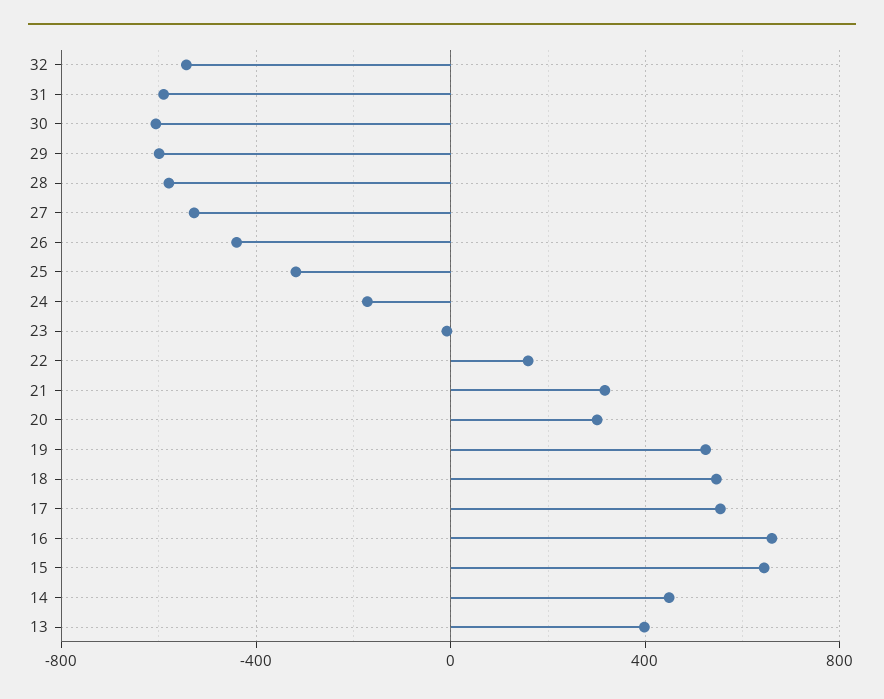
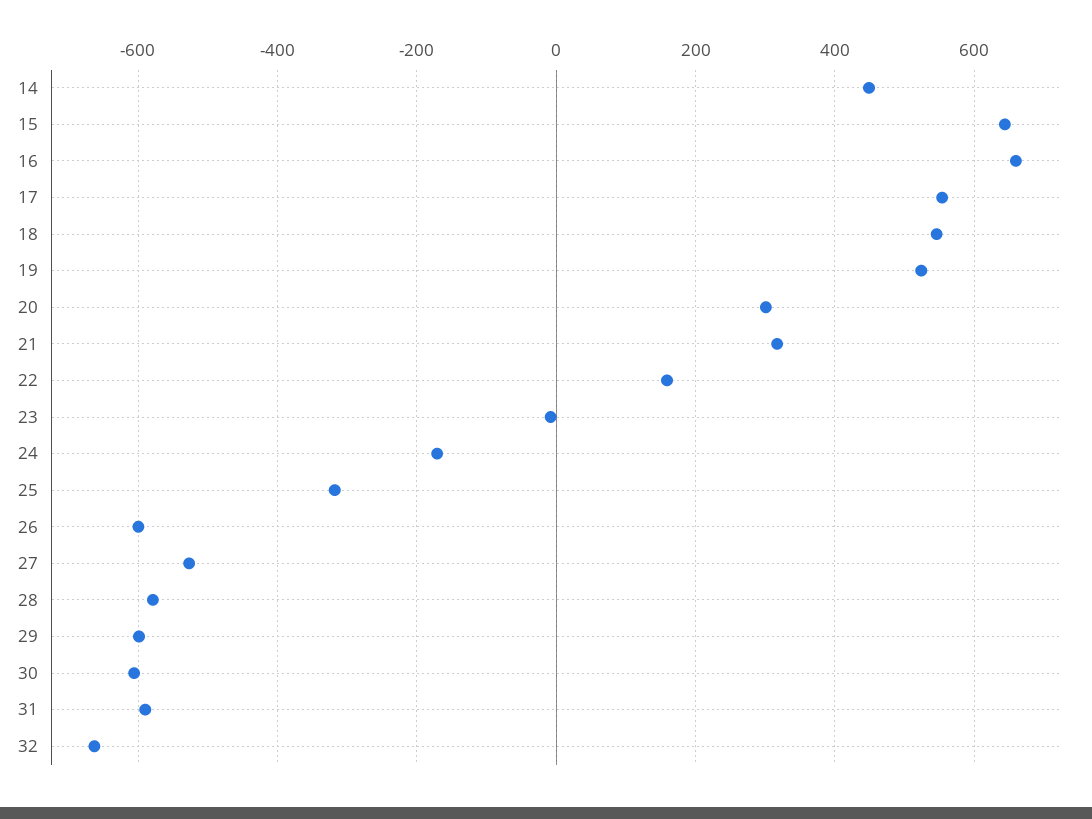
32: -550 -> -660
26: -450 -> -600
13: 400 -> none

